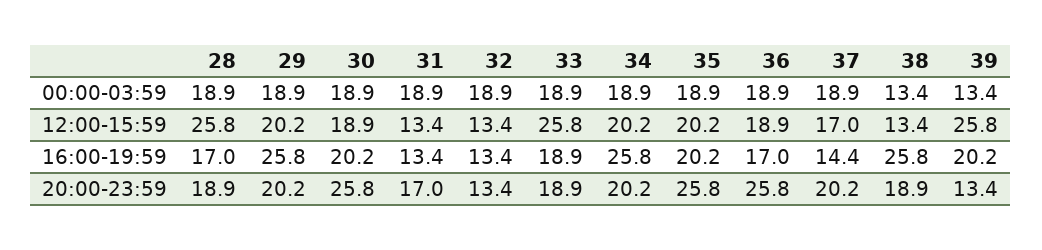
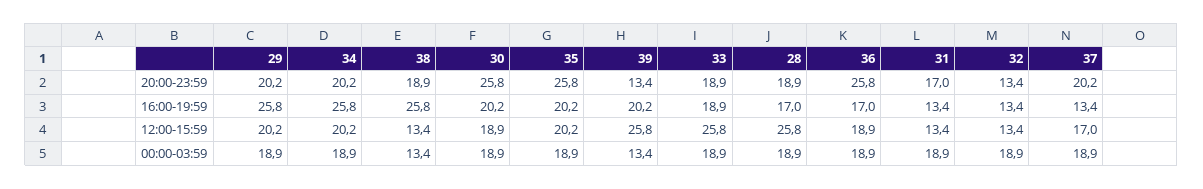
37, 16:00-19:59: 14.4 -> 13.4

